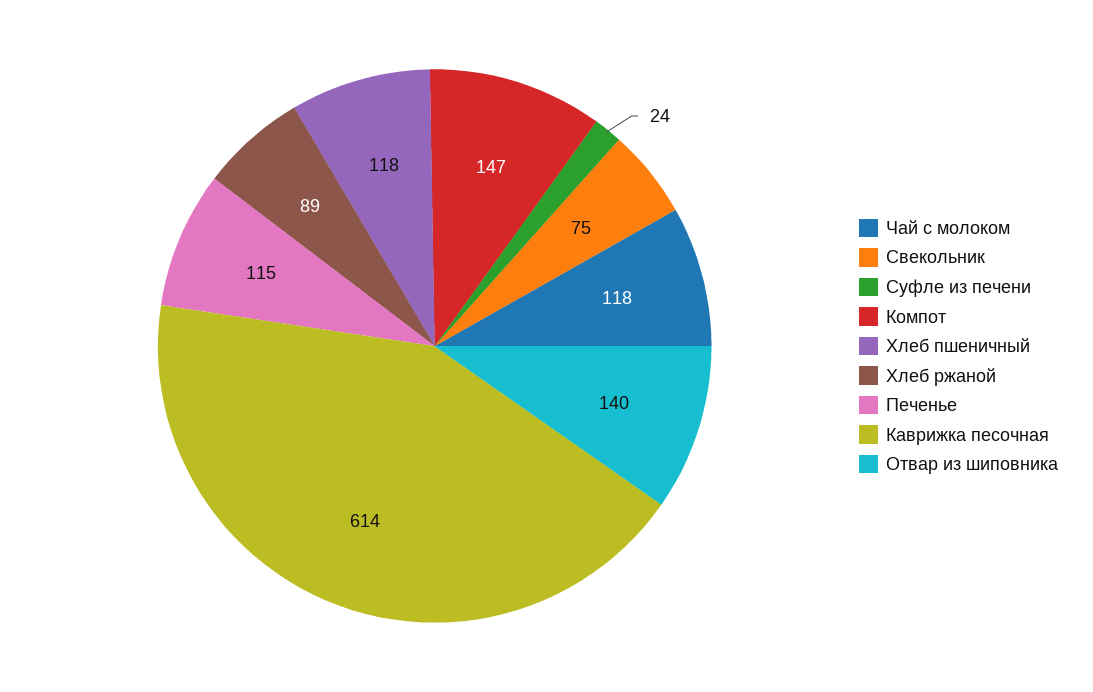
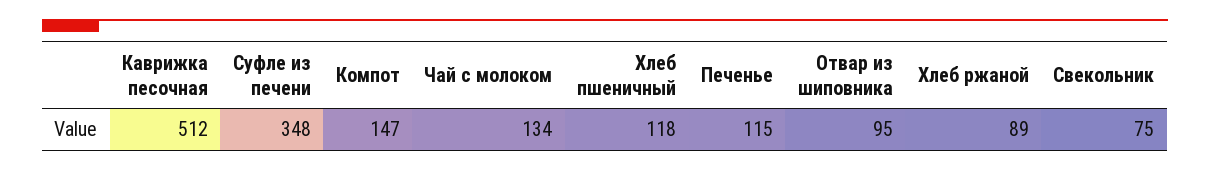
Чай с молоком: 118 -> 134
Суфле из печени: 24 -> 348
Каврижка песочная: 614 -> 512
Отвар из шиповника: 140 -> 95

